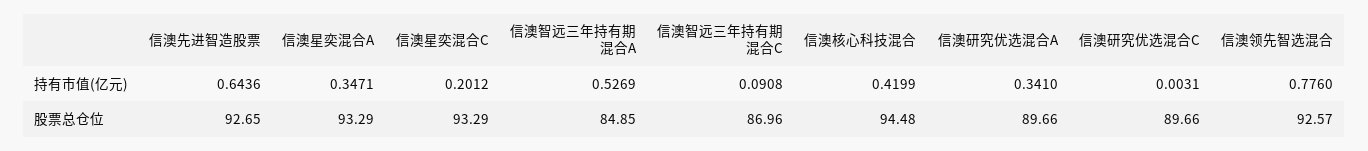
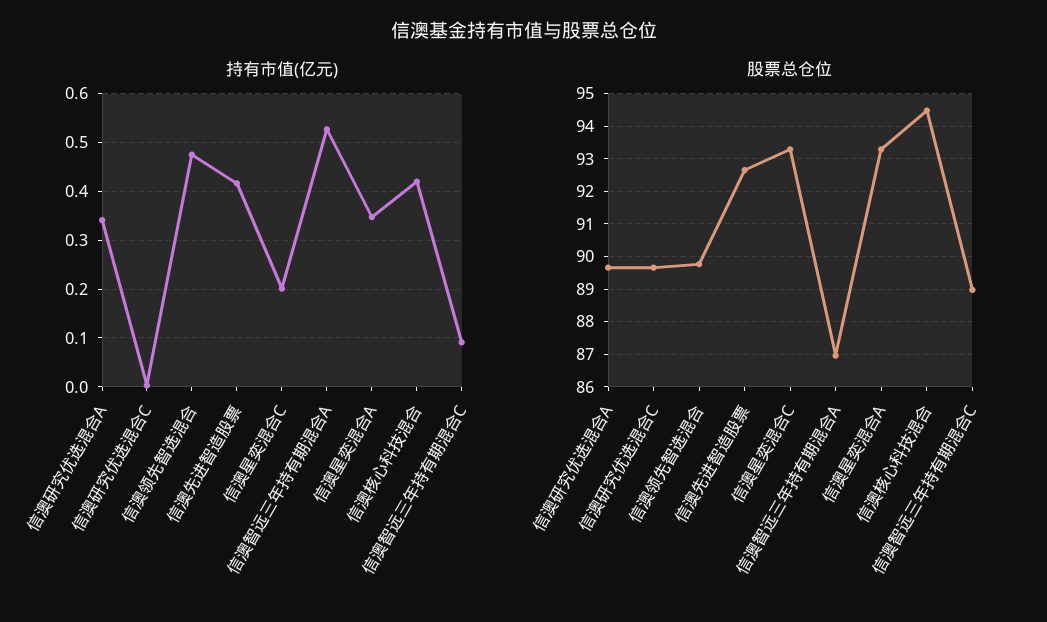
持有市值(亿元), 信澳先进智造股票: 0.6436 -> 0.42
持有市值(亿元), 信澳领先智选混合: 0.776 -> 0.48
股票总仓位, 信澳智远三年持有期混合A: 84.85 -> 87
股票总仓位, 信澳智远三年持有期混合C: 86.96 -> 89
股票总仓位, 信澳领先智选混合: 92.57 -> 89.8

